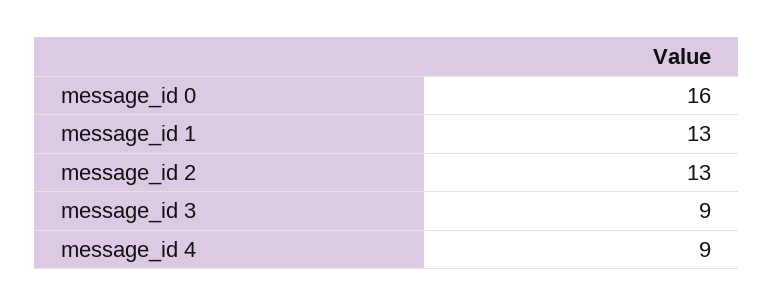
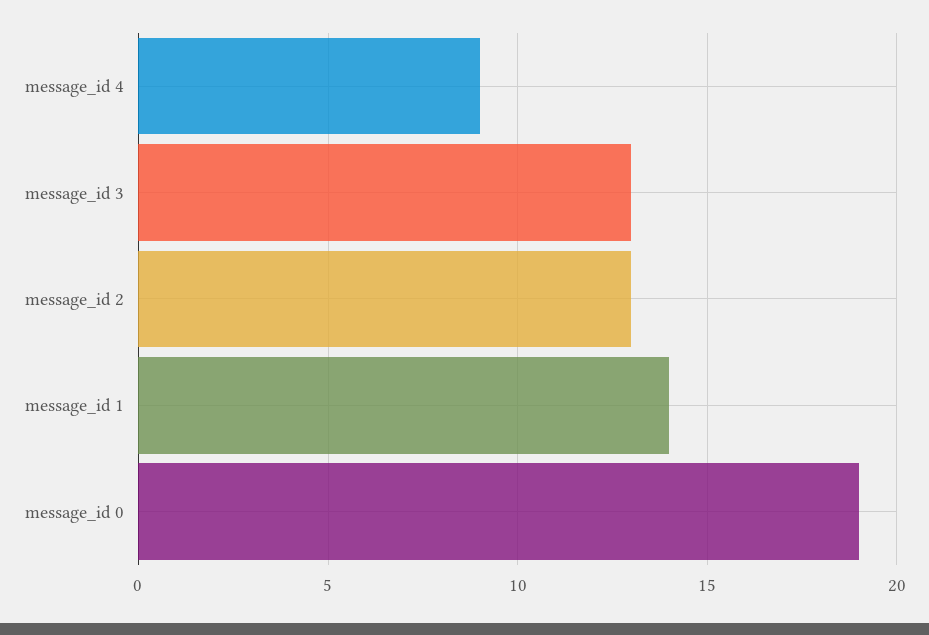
message_id 0: 16 -> 19
message_id 1: 13 -> 14
message_id 3: 9 -> 13

